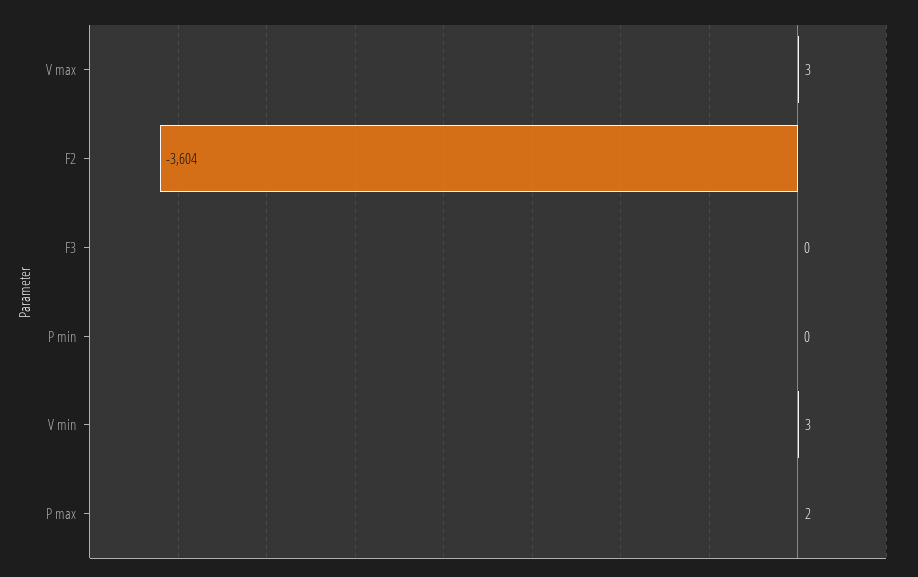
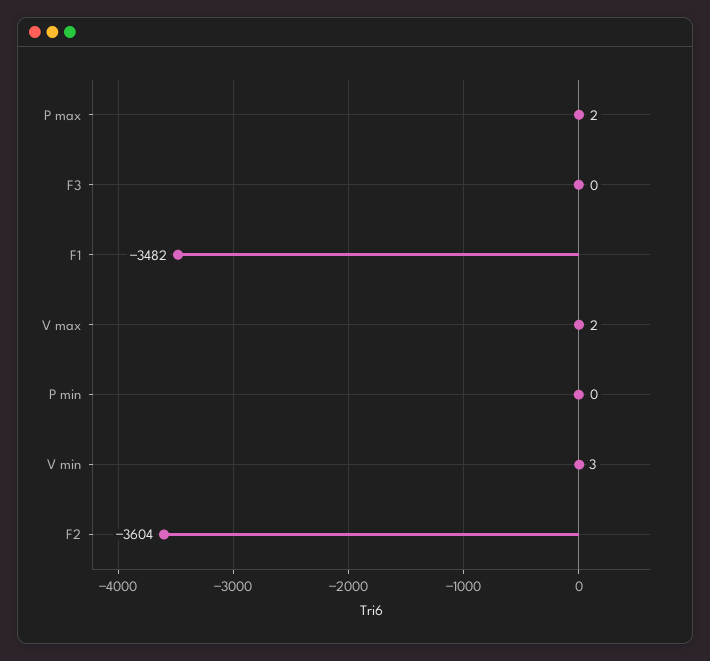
V max: 3 -> 2
F1: none -> -3482

